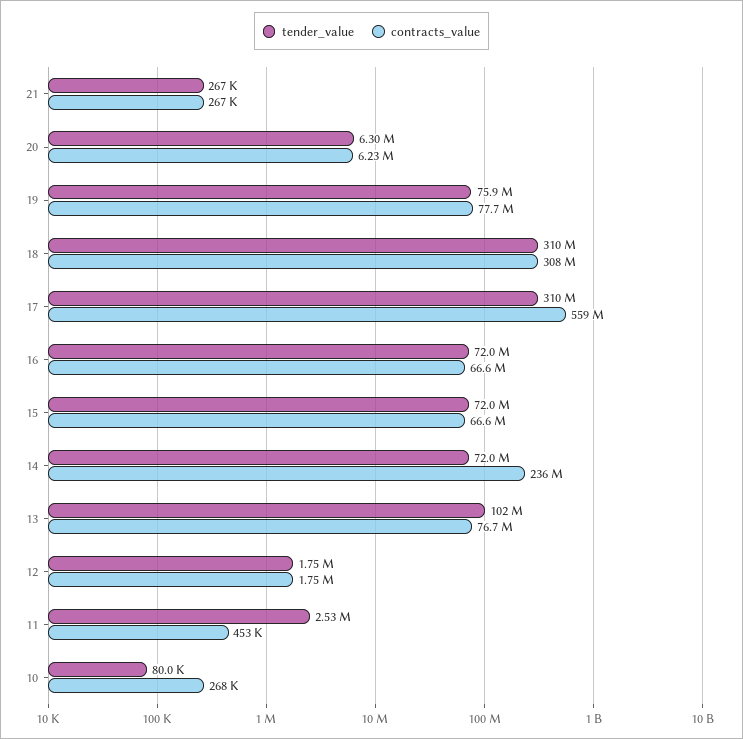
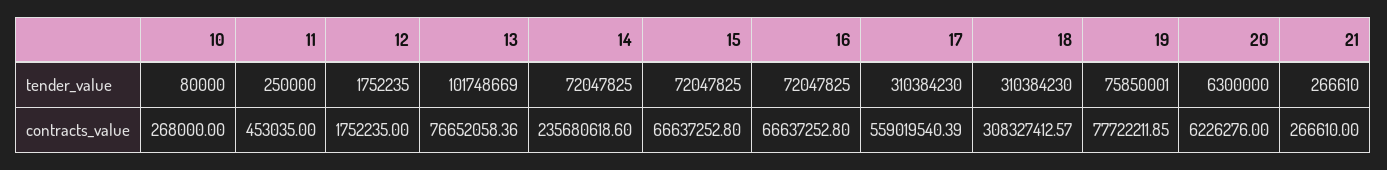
tender_value, 11: 2530000 -> 250000

